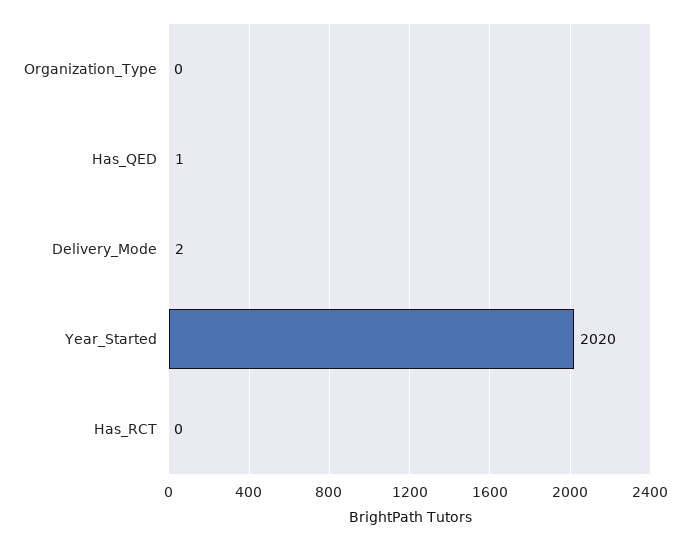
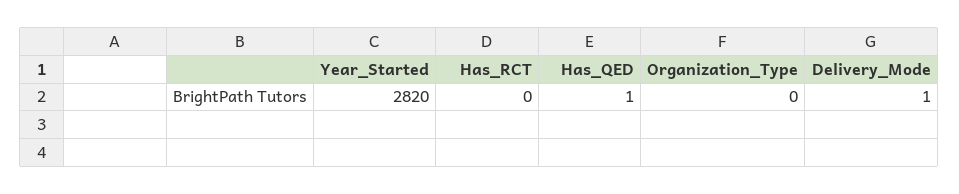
Delivery_Mode: 2 -> 1
Year_Started: 2020 -> 2820

